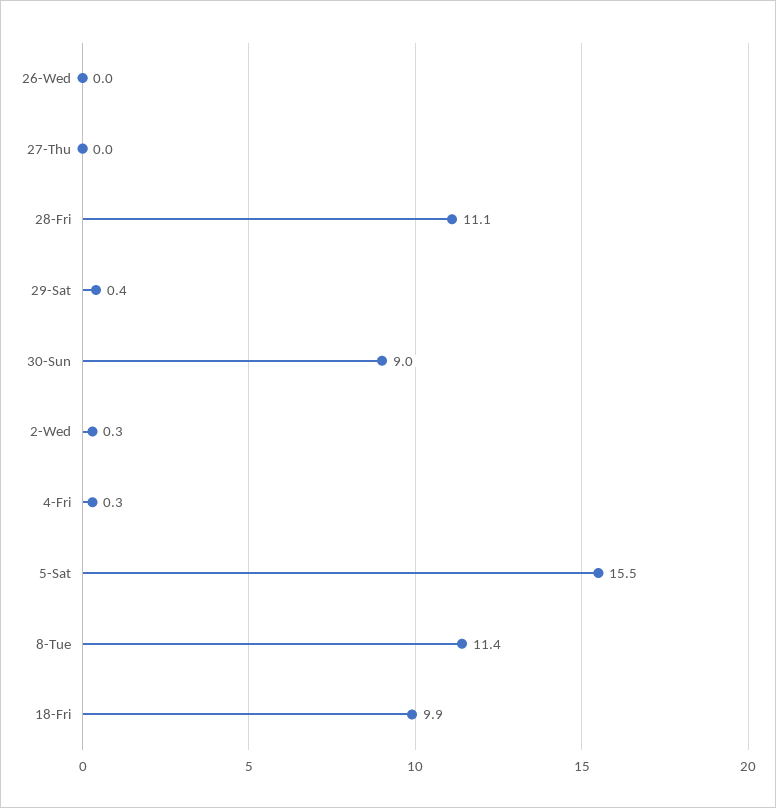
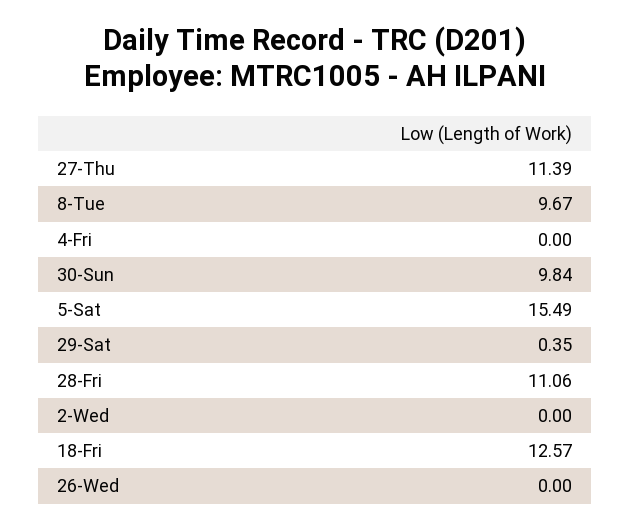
27-Thu: 0 -> 11.39
30-Sun: 9 -> 9.84
2-Wed: 0.3 -> 0
4-Fri: 0.3 -> 0
8-Tue: 11.4 -> 9.67
18-Fri: 9.9 -> 12.57

